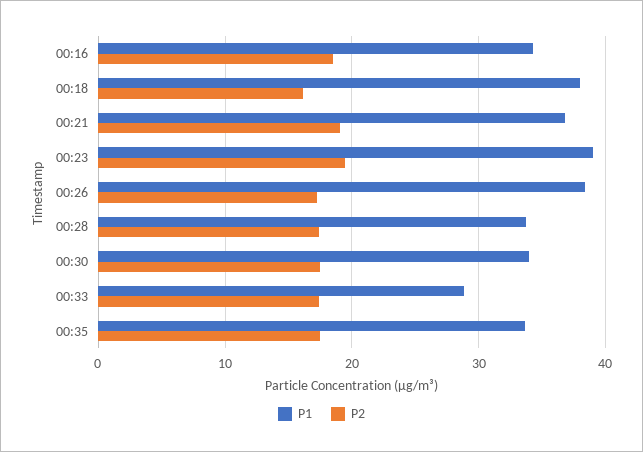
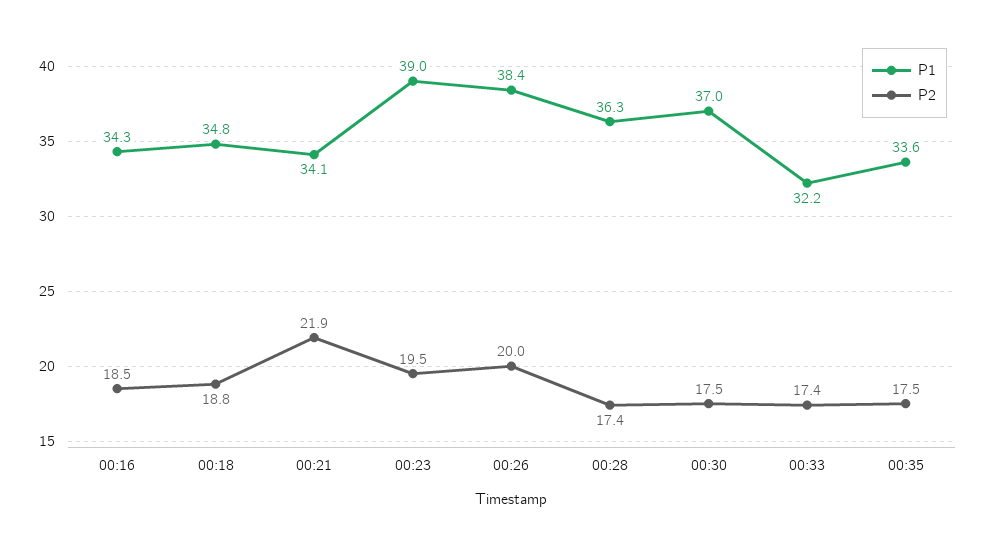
P1, 00:18: 38 -> 34.8
P2, 00:18: 16 -> 18.8
P1, 00:21: 37 -> 34.1
P2, 00:21: 19 -> 21.9
P2, 00:26: 17 -> 20
P1, 00:28: 34 -> 36.3
P1, 00:30: 34 -> 37
P1, 00:33: 29 -> 32.2

